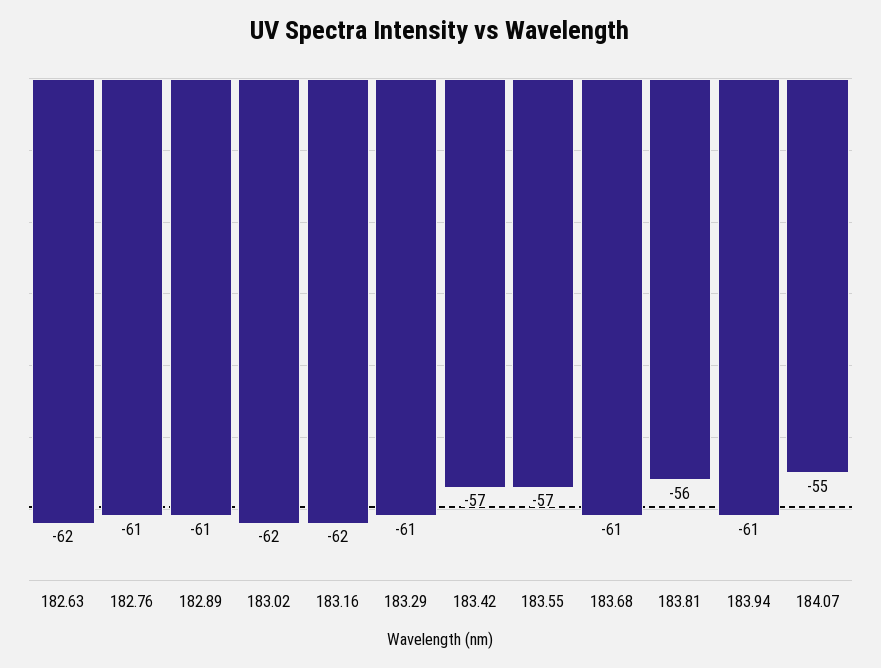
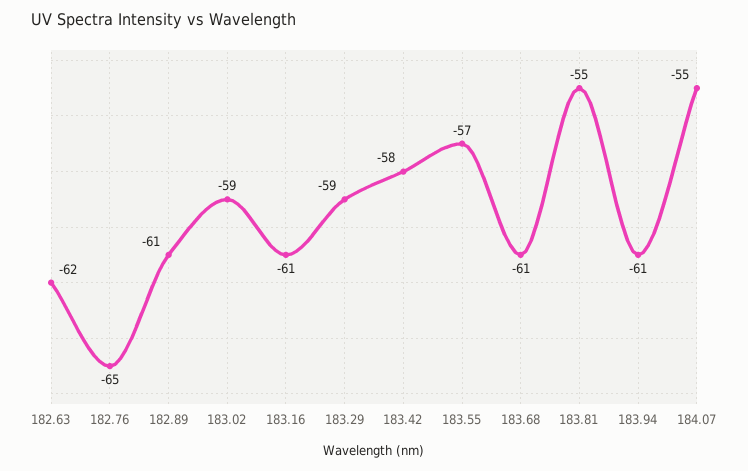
182.76: -61 -> -65
183.02: -62 -> -59
183.16: -62 -> -61
183.29: -61 -> -59
183.42: -57 -> -58
183.81: -56 -> -55

